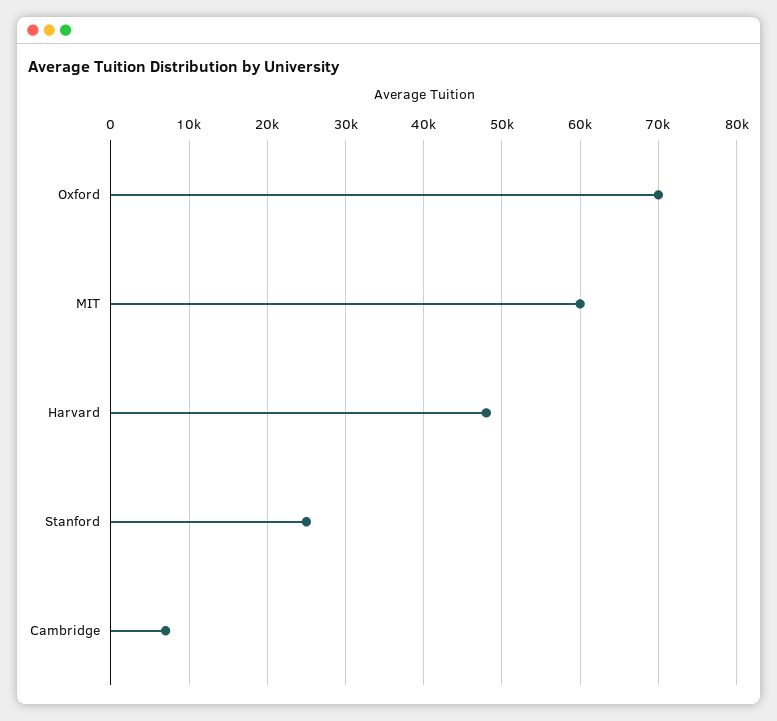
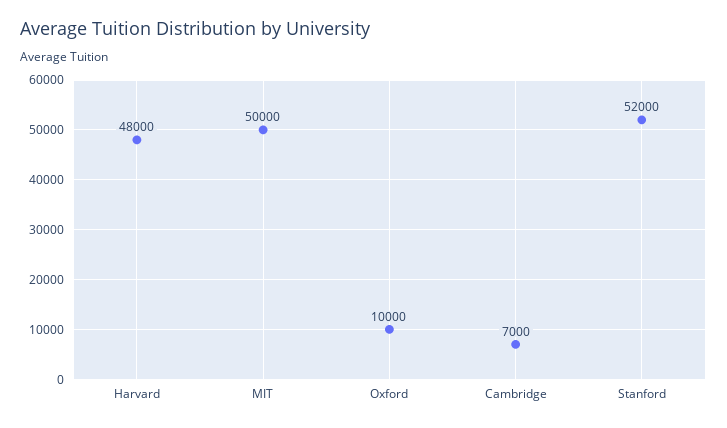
Oxford: 70000 -> 10000
MIT: 60000 -> 50000
Stanford: 25000 -> 52000

